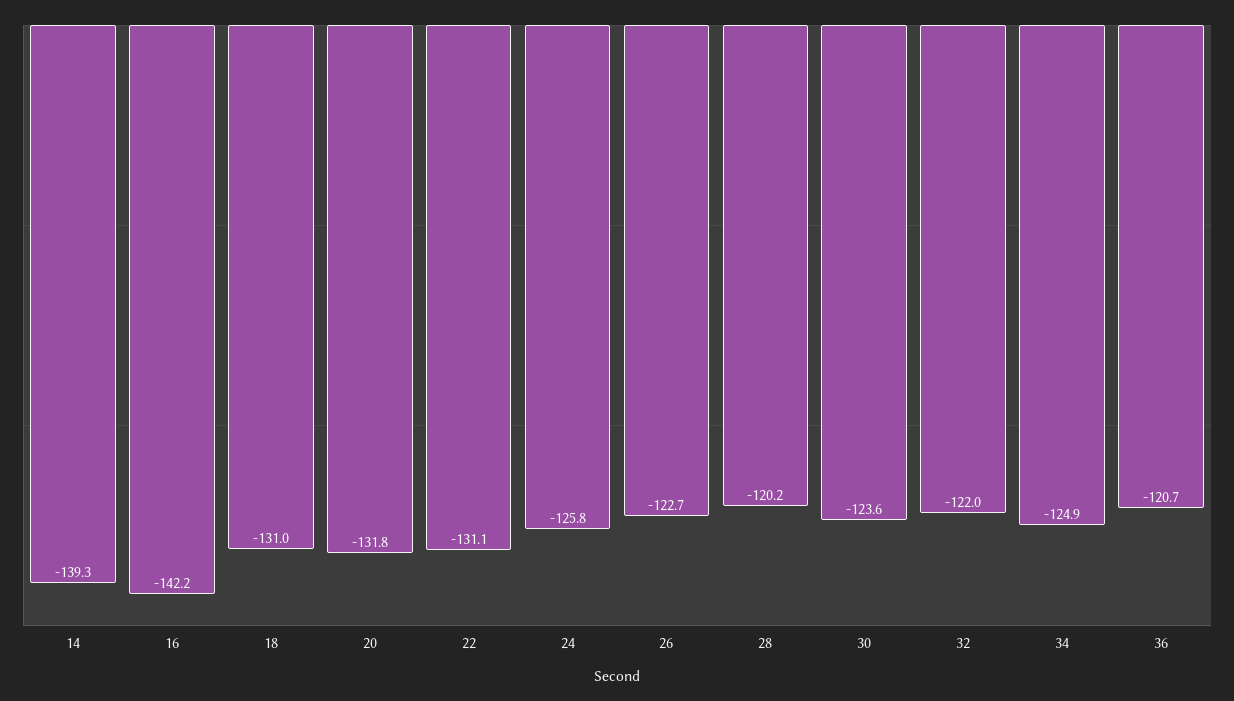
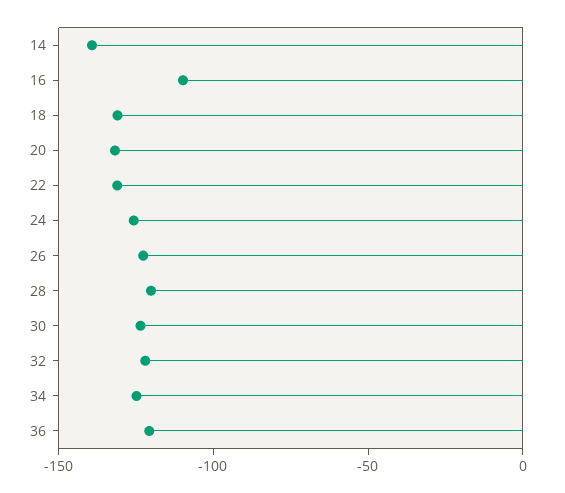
16: -142.2 -> -110

